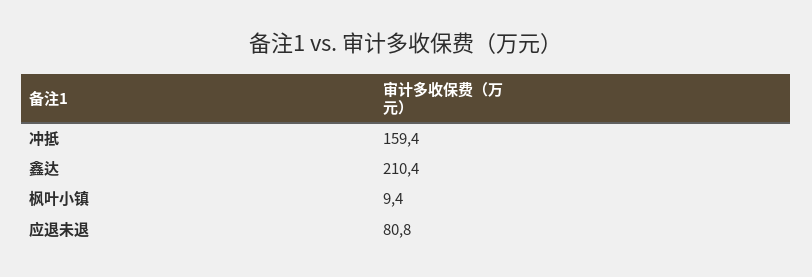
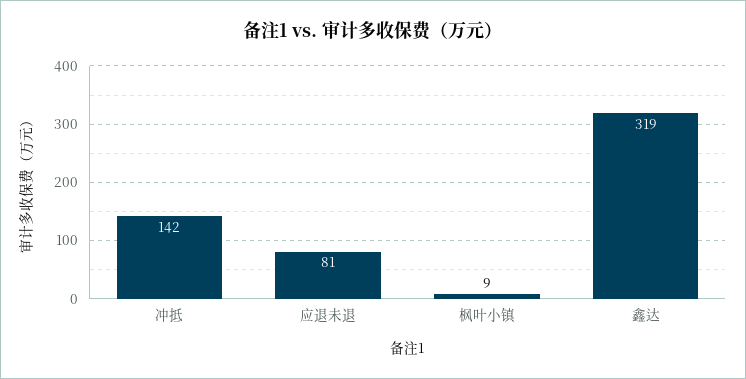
冲抵: 159.4 -> 142
鑫达: 210.4 -> 319

